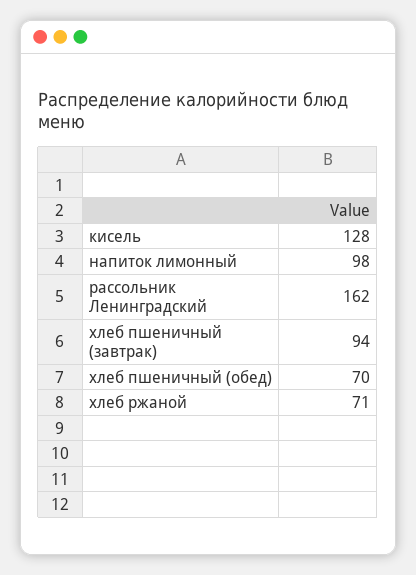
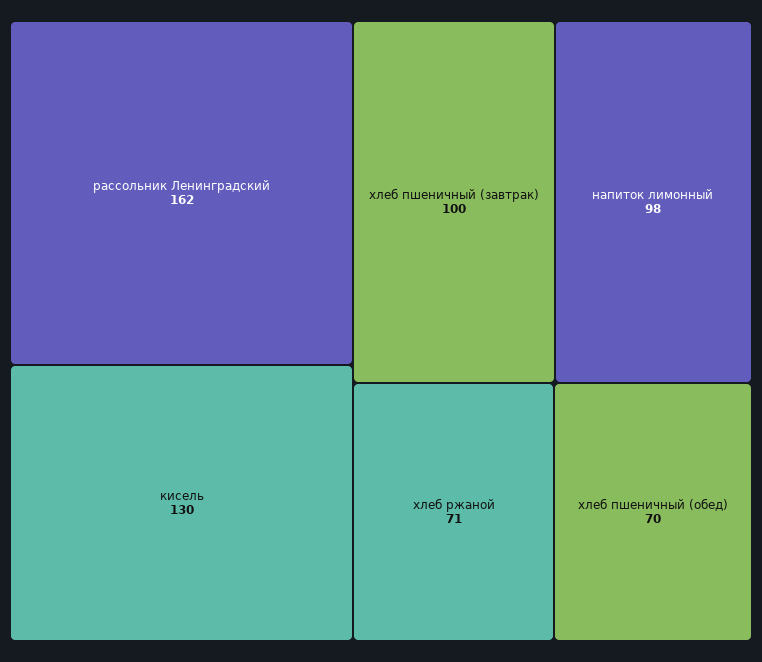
кисель: 128 -> 130
хлеб пшеничный (завтрак): 94 -> 100

